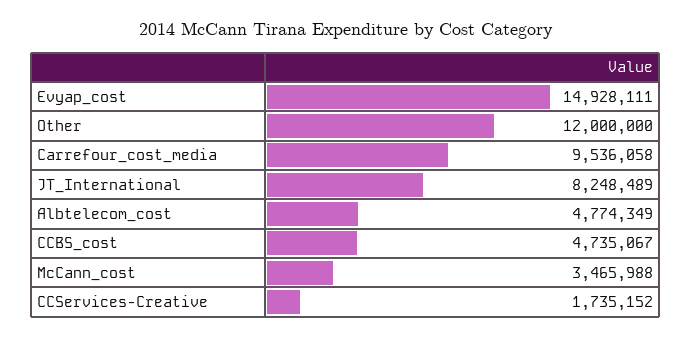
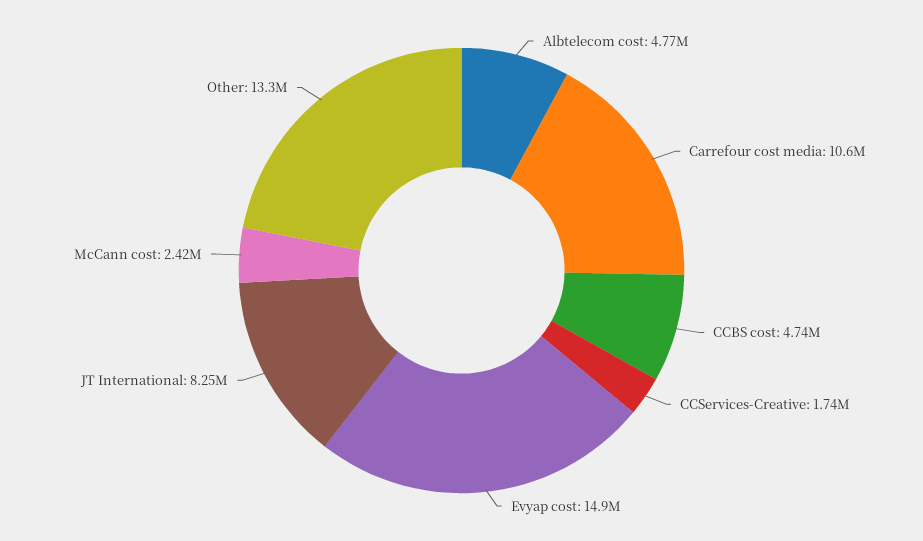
Other: 12000000 -> 13300000
Carrefour_cost_media: 9536058 -> 10600000
McCann_cost: 3465988 -> 2420000

